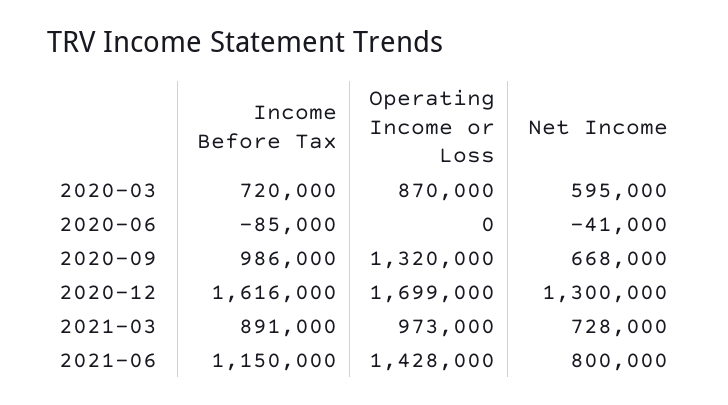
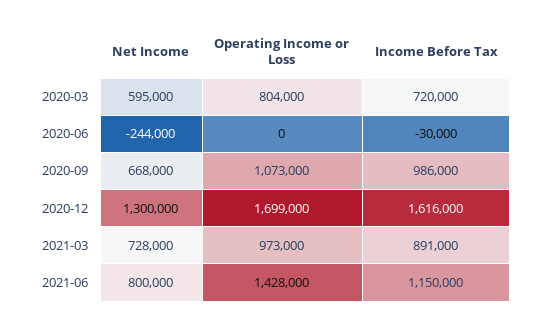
Operating Income or Loss, 2020-03: 870000 -> 804000
Income Before Tax, 2020-06: -85000 -> -30000
Net Income, 2020-06: -41000 -> -244000
Operating Income or Loss, 2020-09: 1320000 -> 1073000

